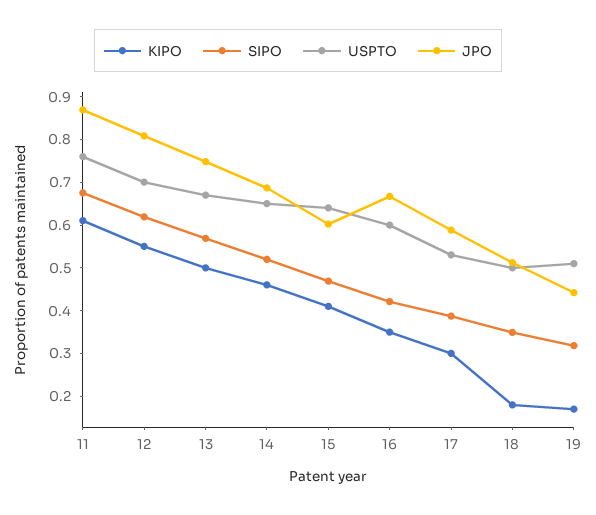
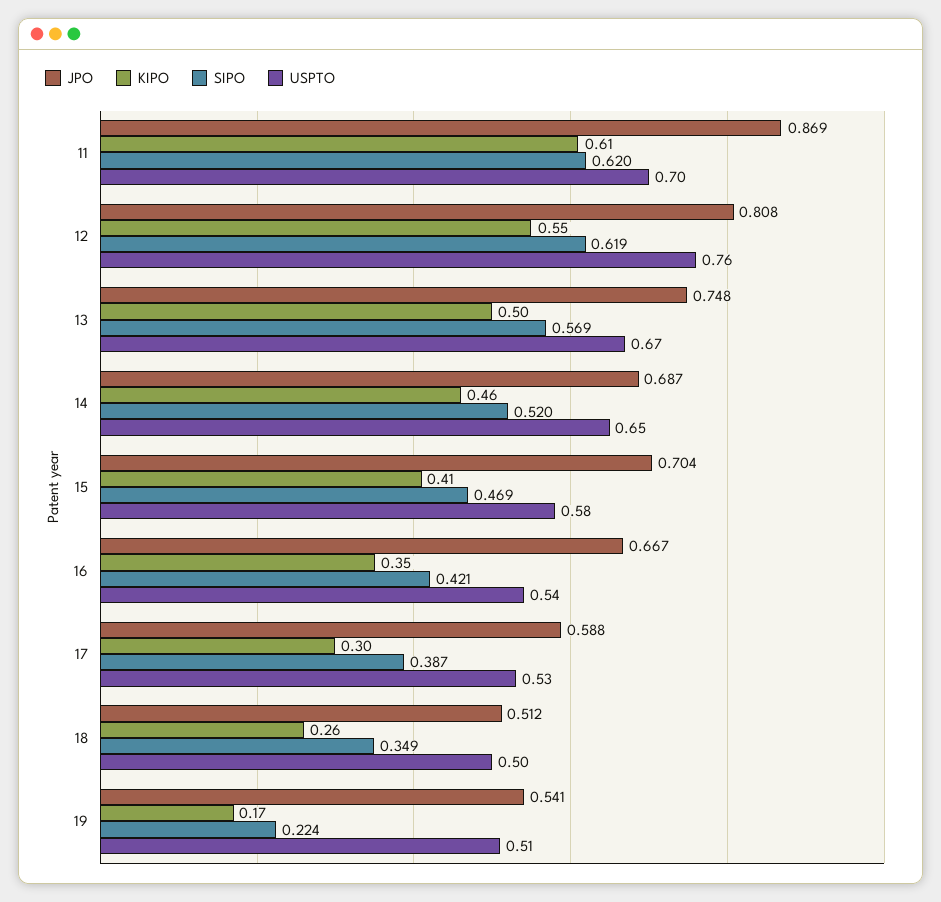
SIPO, 11: 0.68 -> 0.62
USPTO, 11: 0.76 -> 0.7
USPTO, 12: 0.7 -> 0.76
USPTO, 15: 0.64 -> 0.58
JPO, 15: 0.6 -> 0.704
USPTO, 16: 0.6 -> 0.54
KIPO, 18: 0.18 -> 0.26
SIPO, 19: 0.32 -> 0.224
JPO, 19: 0.44 -> 0.541

